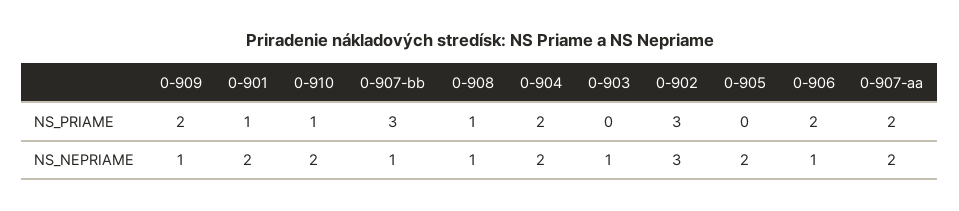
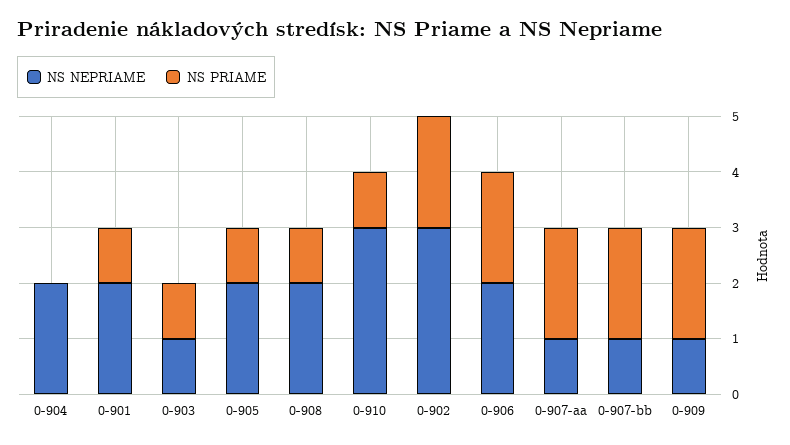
NS_PRIAME, 0-907-bb: 3 -> 2
NS_PRIAME, 0-904: 2 -> 0
NS_PRIAME, 0-903: 0 -> 1
NS_PRIAME, 0-902: 3 -> 2
NS_PRIAME, 0-905: 0 -> 1
NS_NEPRIAME, 0-910: 2 -> 3
NS_NEPRIAME, 0-908: 1 -> 2
NS_NEPRIAME, 0-906: 1 -> 2
NS_NEPRIAME, 0-907-aa: 2 -> 1

